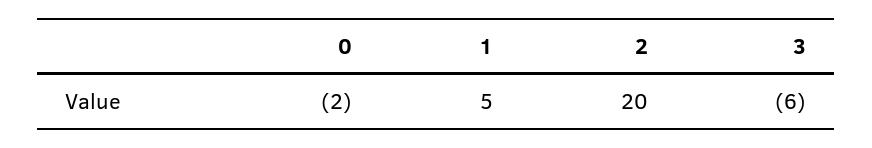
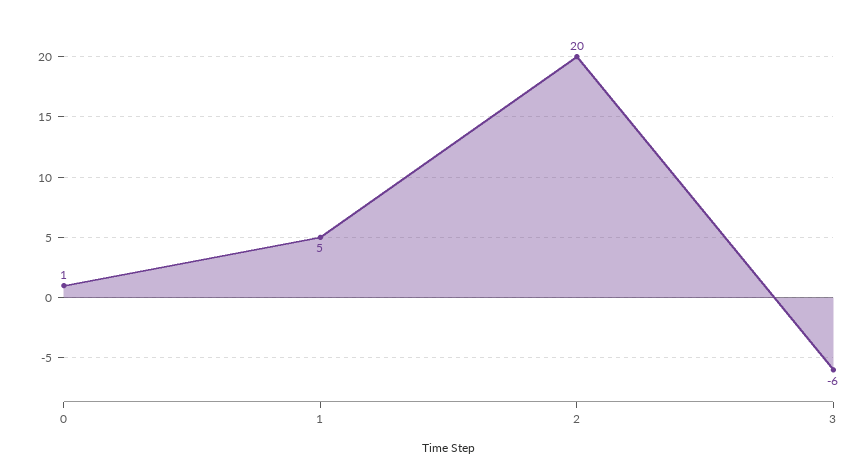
0: -2 -> 1

